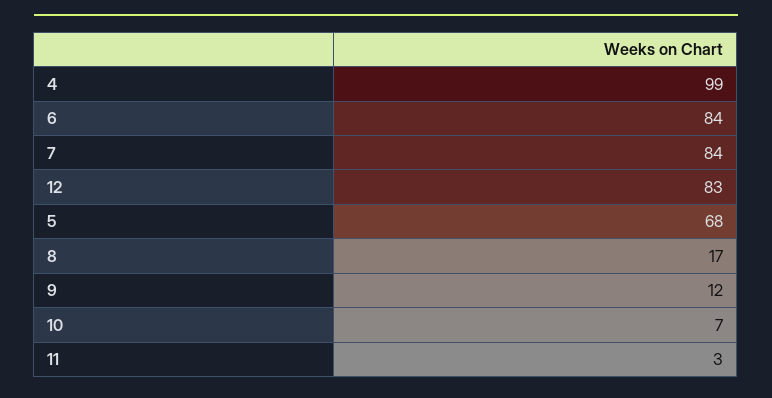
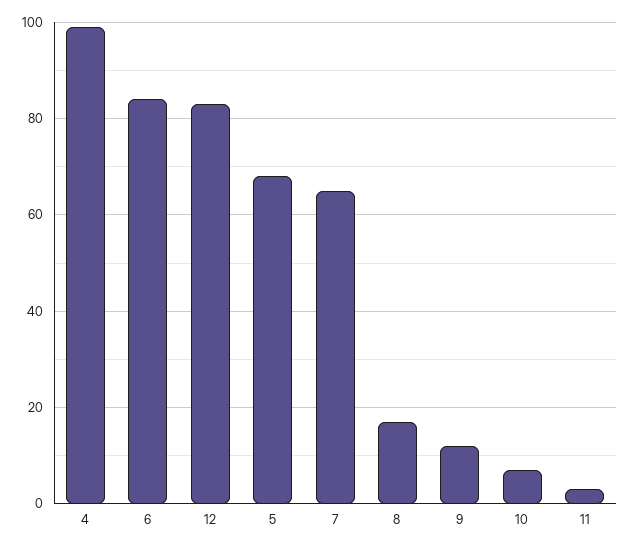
7: 84 -> 65

